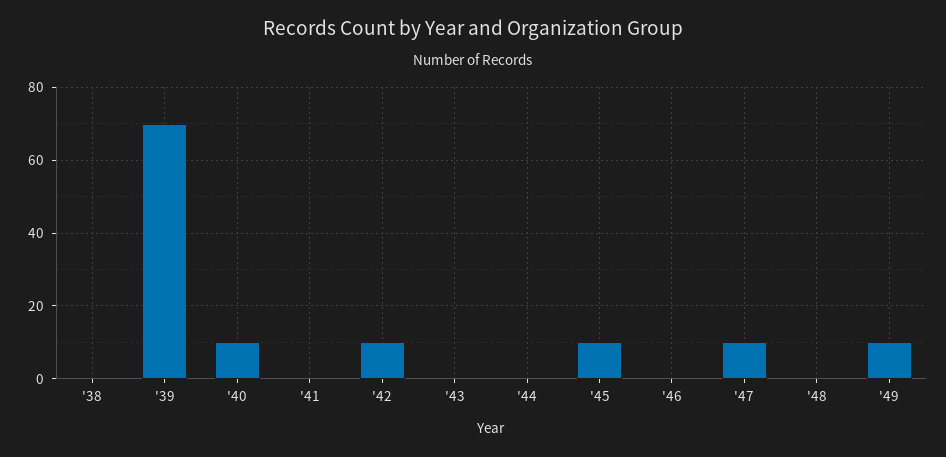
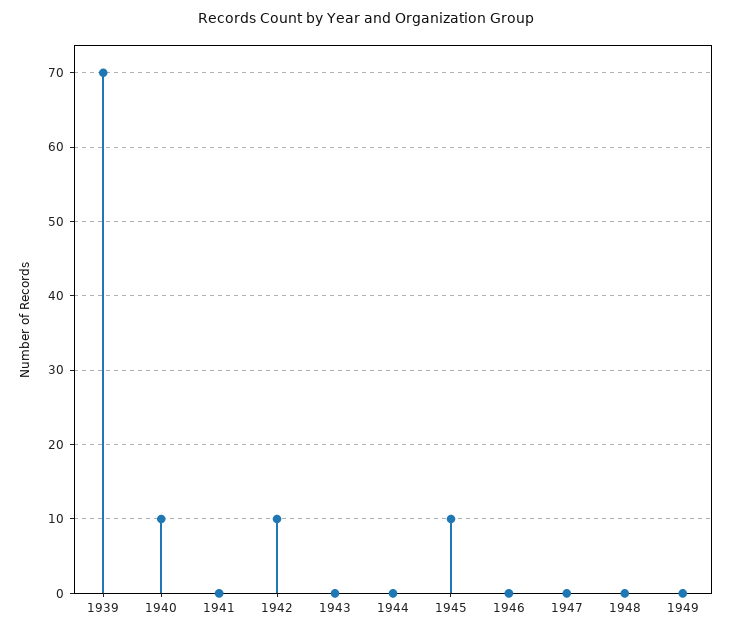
'38: 0 -> none
'47: 10 -> 0
'49: 10 -> 0

